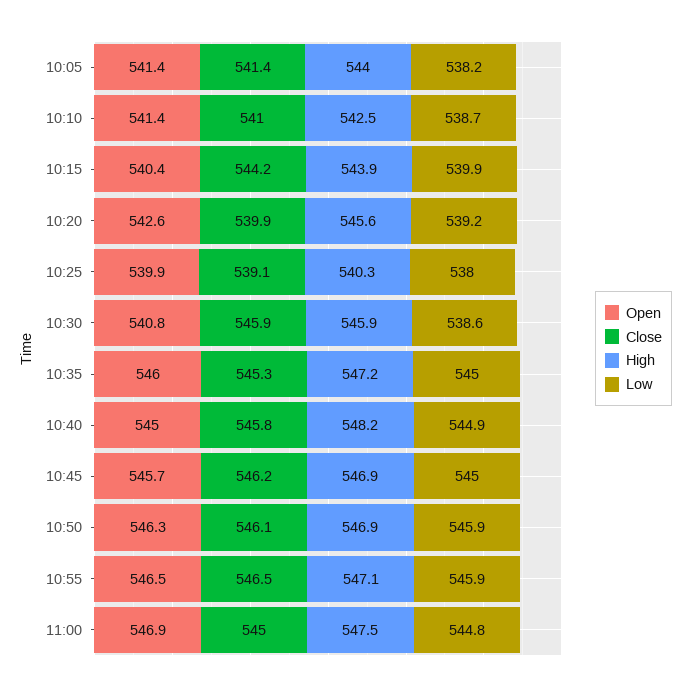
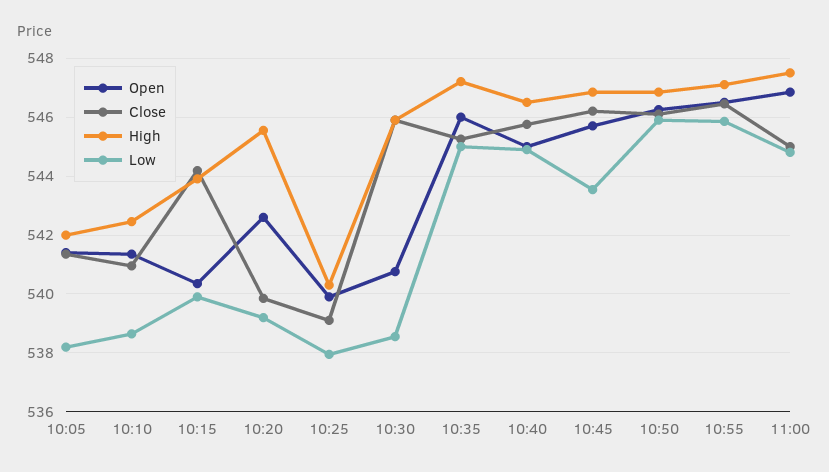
High, 10:05: 544 -> 542
High, 10:40: 548.2 -> 546.5
Low, 10:45: 545 -> 543.5

